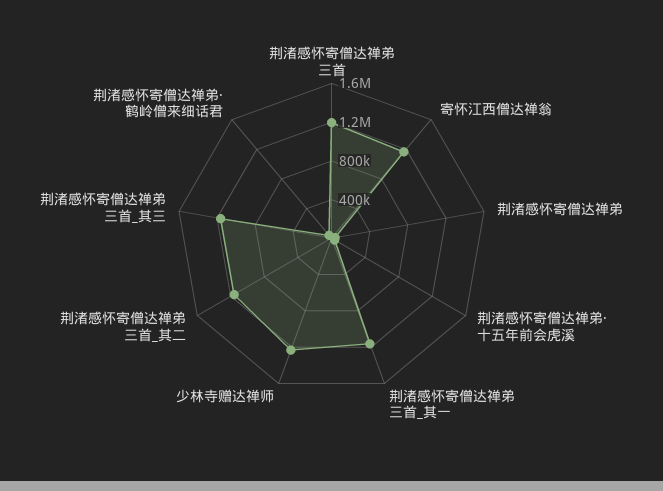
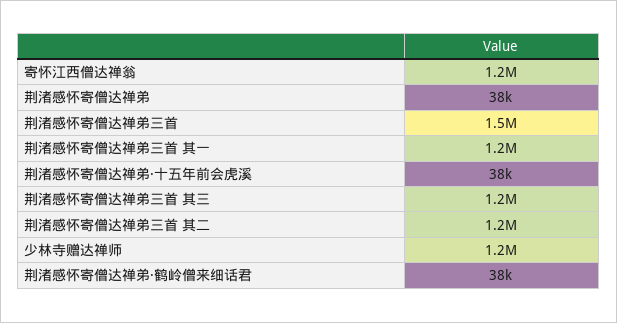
荆渚感怀寄僧达禅弟三首: 1200000 -> 1500000

